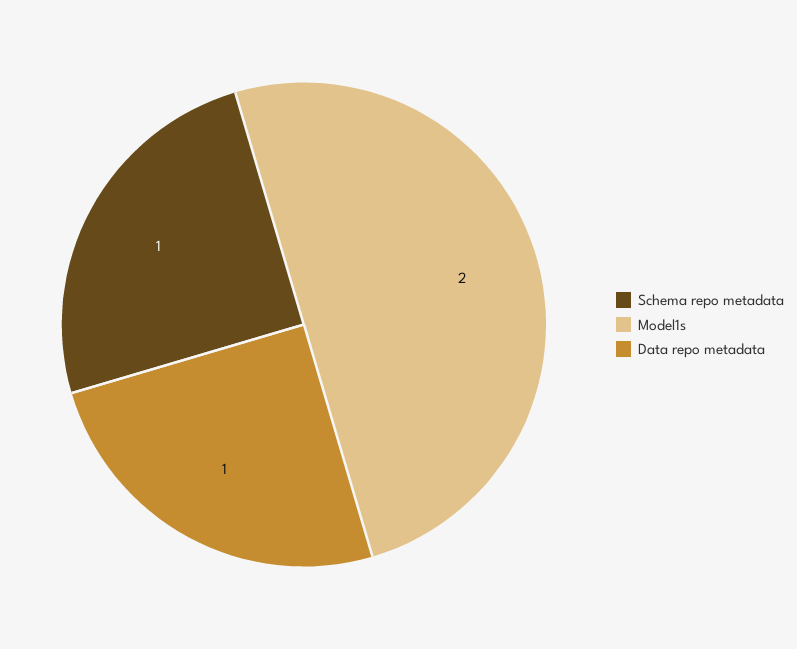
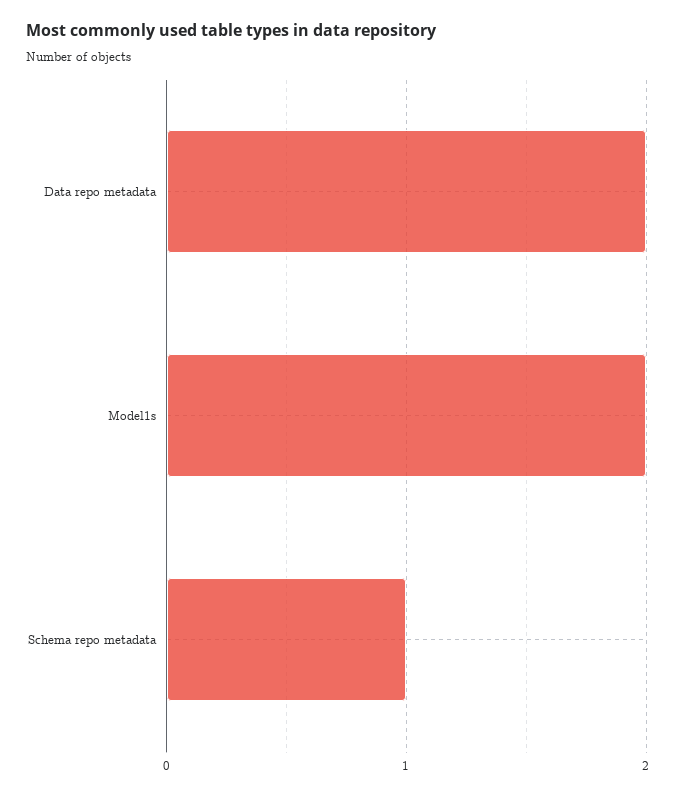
Data repo metadata: 1 -> 2

